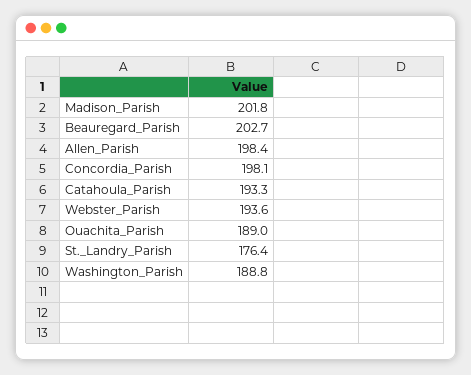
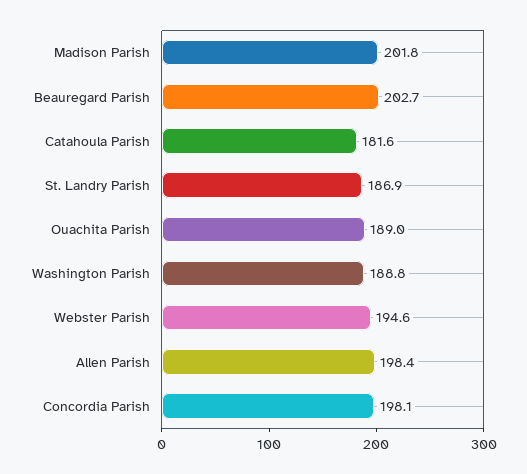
Catahoula_Parish: 193.3 -> 181.6
Webster_Parish: 193.6 -> 194.6
St._Landry_Parish: 176.4 -> 186.9

